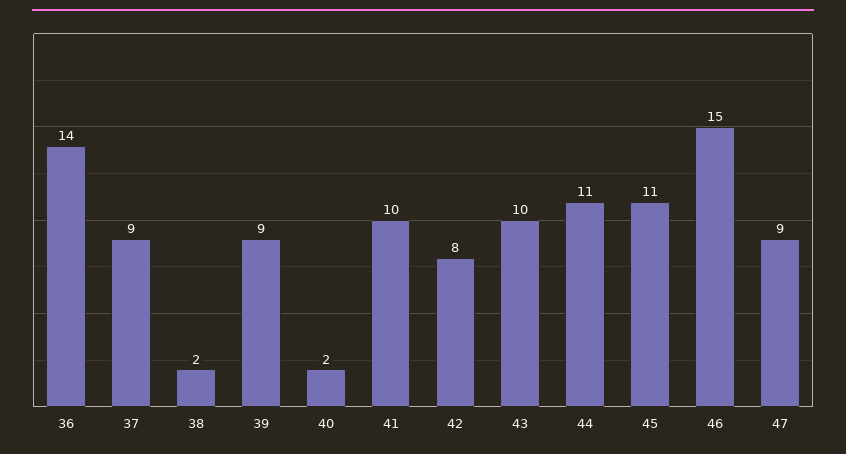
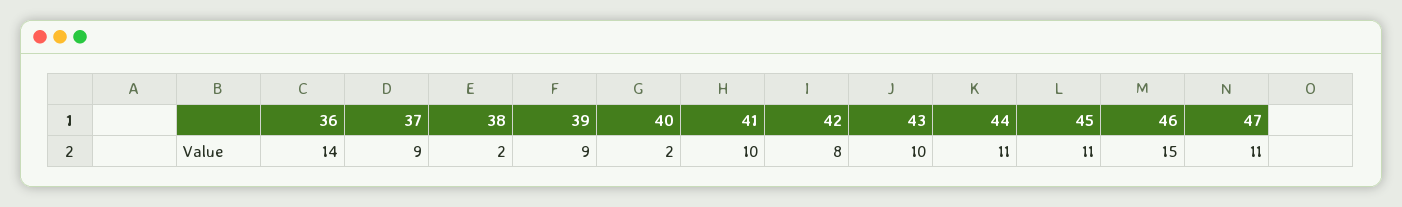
47: 9 -> 11

